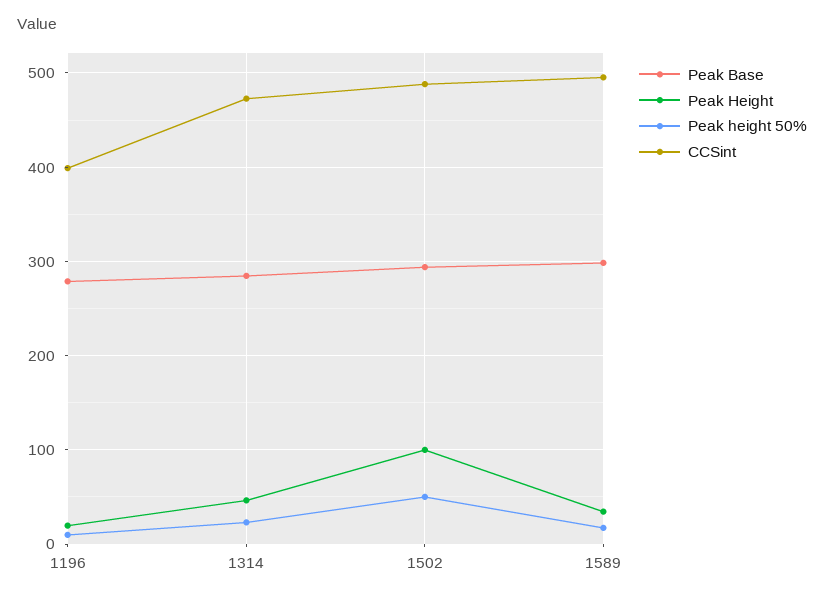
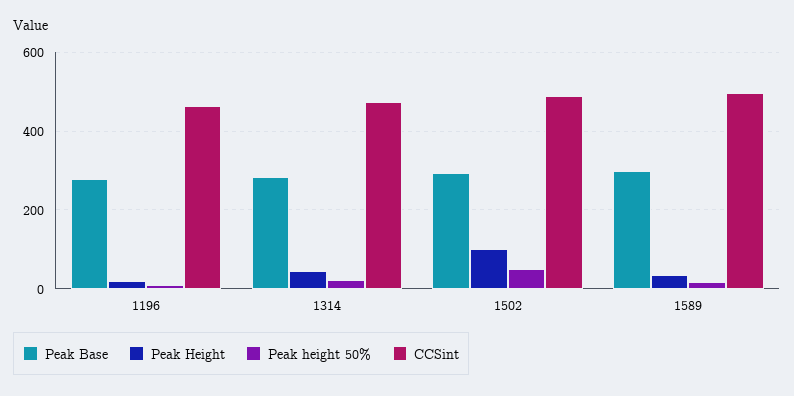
CCSint, 1196: 400 -> 460

